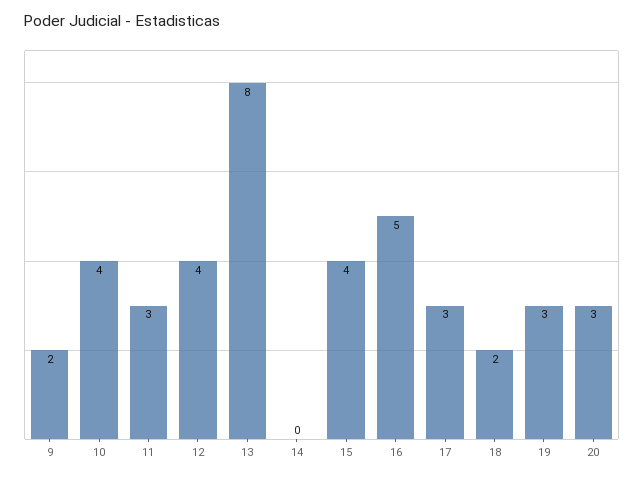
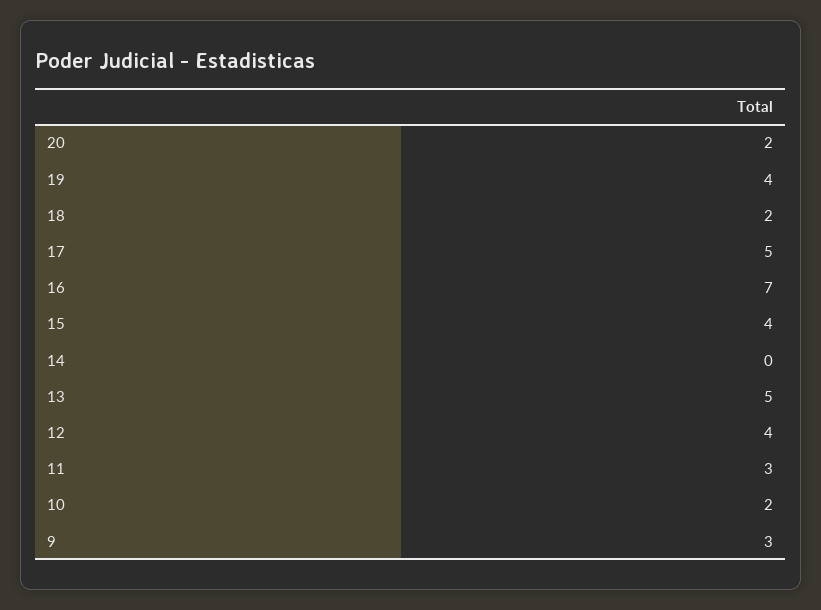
9: 2 -> 3
10: 4 -> 2
13: 8 -> 5
16: 5 -> 7
17: 3 -> 5
19: 3 -> 4
20: 3 -> 2

